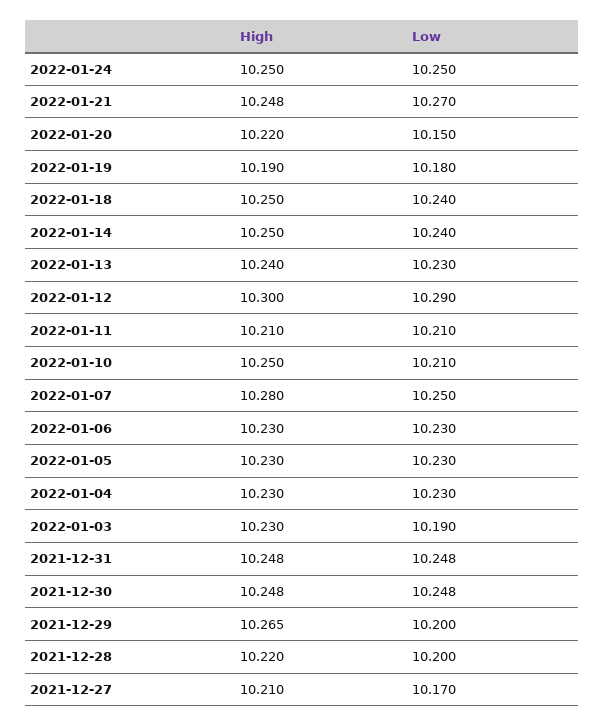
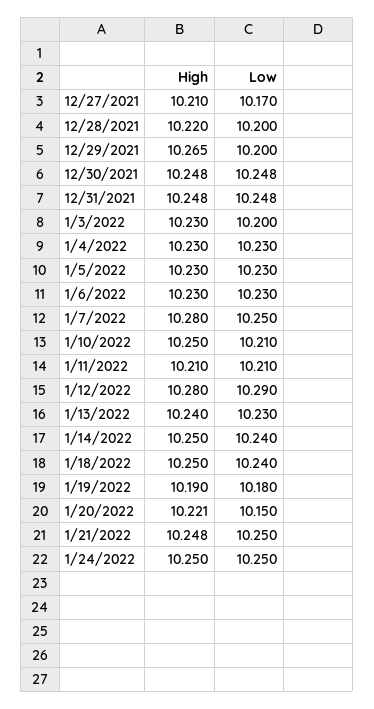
Low, 2022-01-21: 10.27 -> 10.25
High, 2022-01-20: 10.22 -> 10.221
High, 2022-01-12: 10.3 -> 10.28
Low, 2022-01-03: 10.19 -> 10.2

